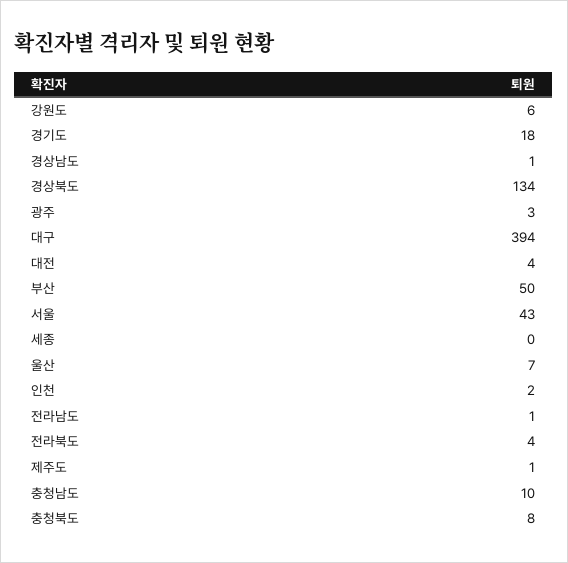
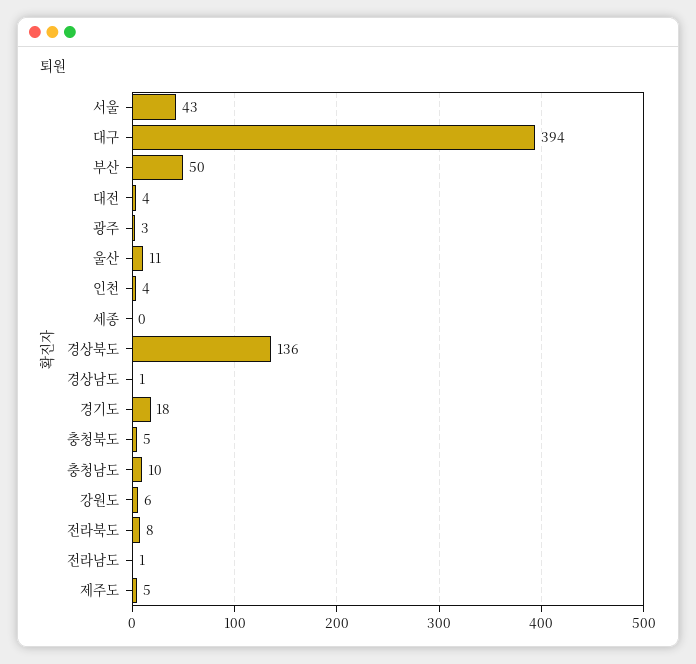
경상북도: 134 -> 136
울산: 7 -> 11
인천: 2 -> 4
전라북도: 4 -> 8
제주도: 1 -> 5
충청북도: 8 -> 5

